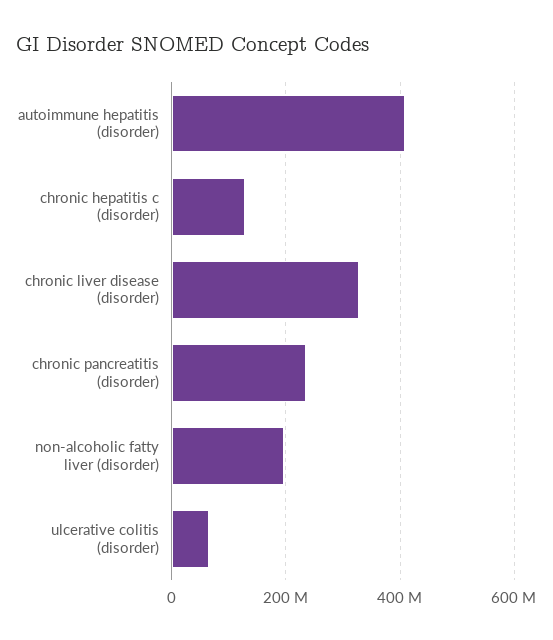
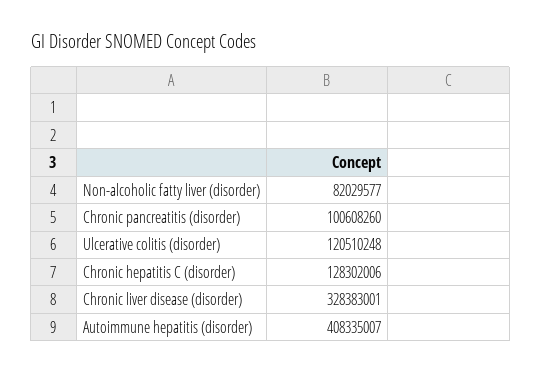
chronic pancreatitis (disorder): 240000000 -> 100608260
non-alcoholic fatty liver (disorder): 200000000 -> 82029577
ulcerative colitis (disorder): 60000000 -> 120510248

